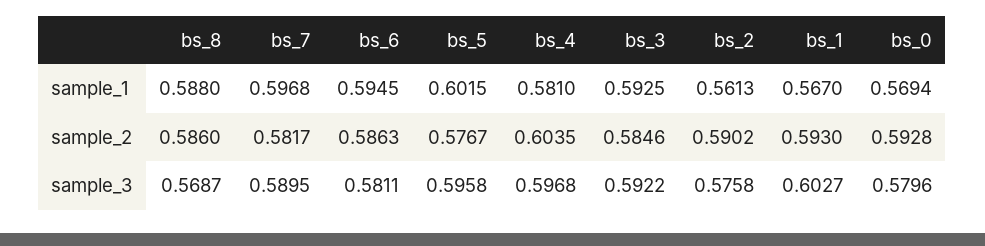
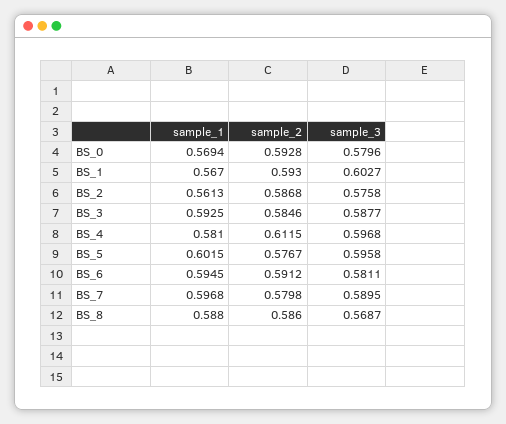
bs_7, sample_2: 0.5817 -> 0.5798
bs_6, sample_2: 0.5863 -> 0.5912
bs_4, sample_2: 0.6035 -> 0.6115
bs_2, sample_2: 0.5902 -> 0.5868
bs_3, sample_3: 0.5922 -> 0.5877

